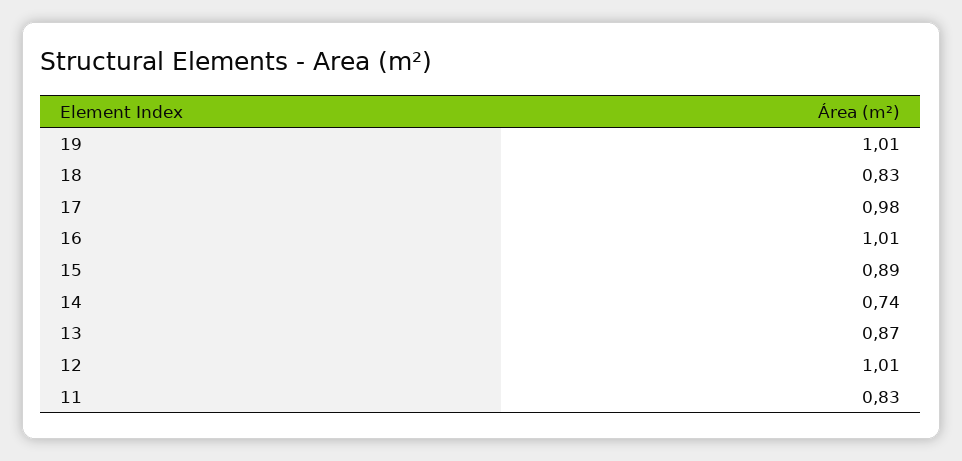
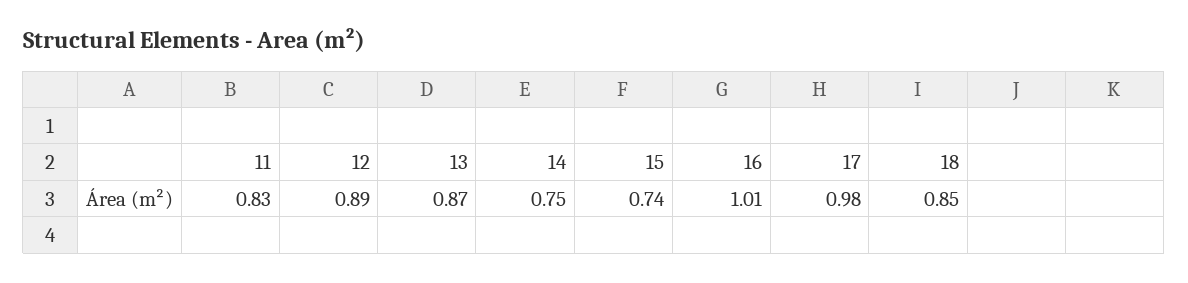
19: 1.01 -> none
18: 0.83 -> 0.85
15: 0.89 -> 0.74
14: 0.74 -> 0.75
12: 1.01 -> 0.89

